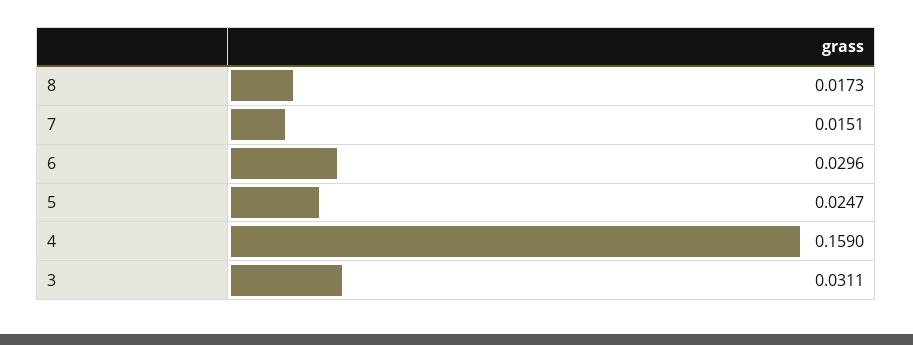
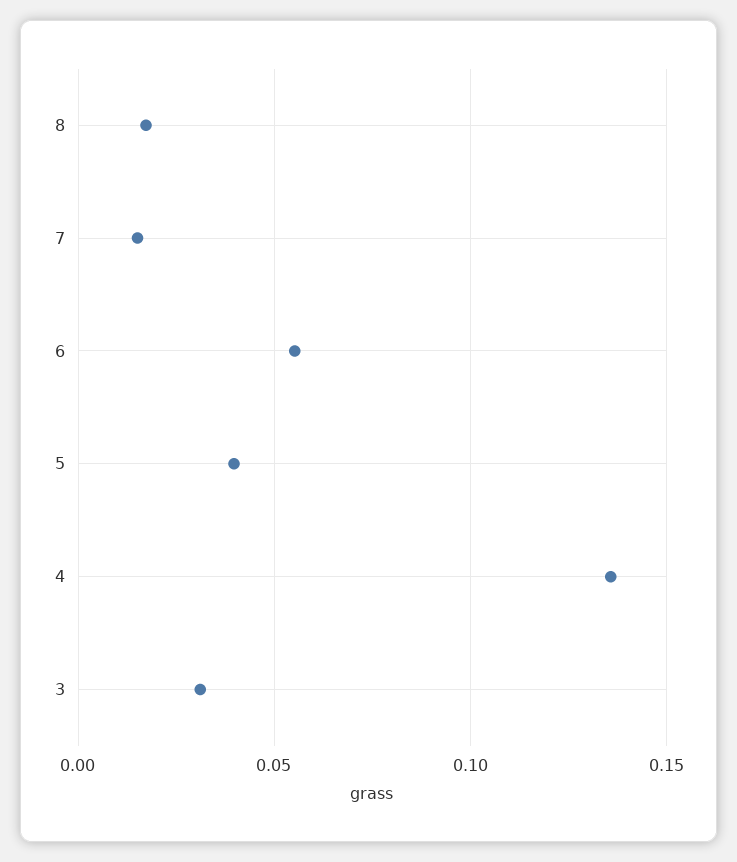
6: 0.0296 -> 0.055
5: 0.0247 -> 0.04
4: 0.159 -> 0.135

